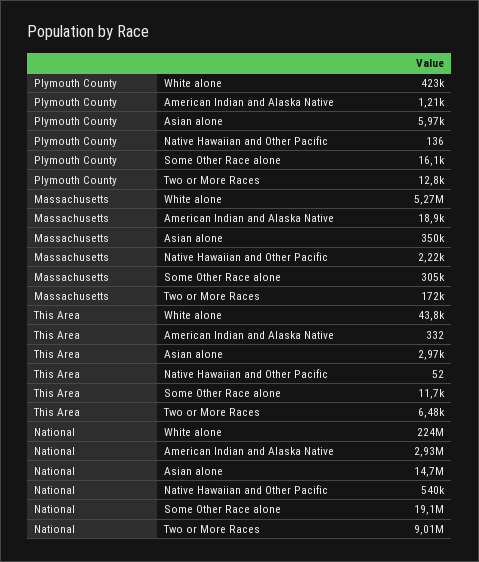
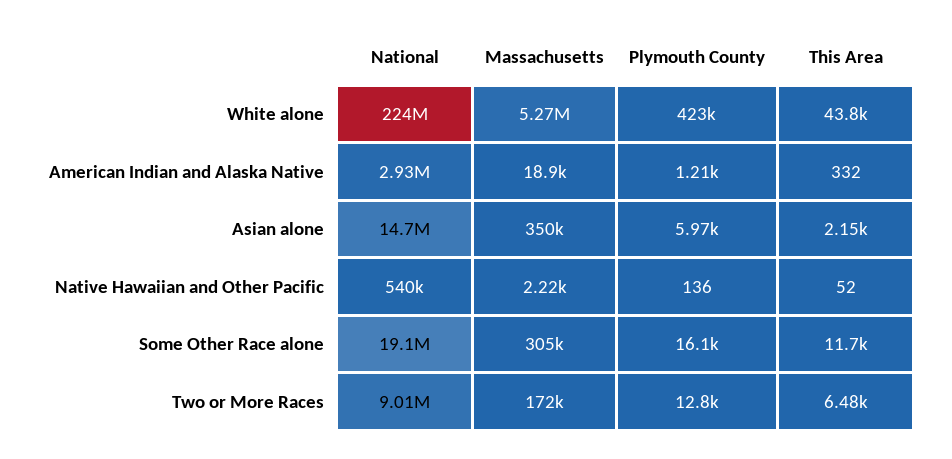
This Area, Asian alone: 2970 -> 2150

